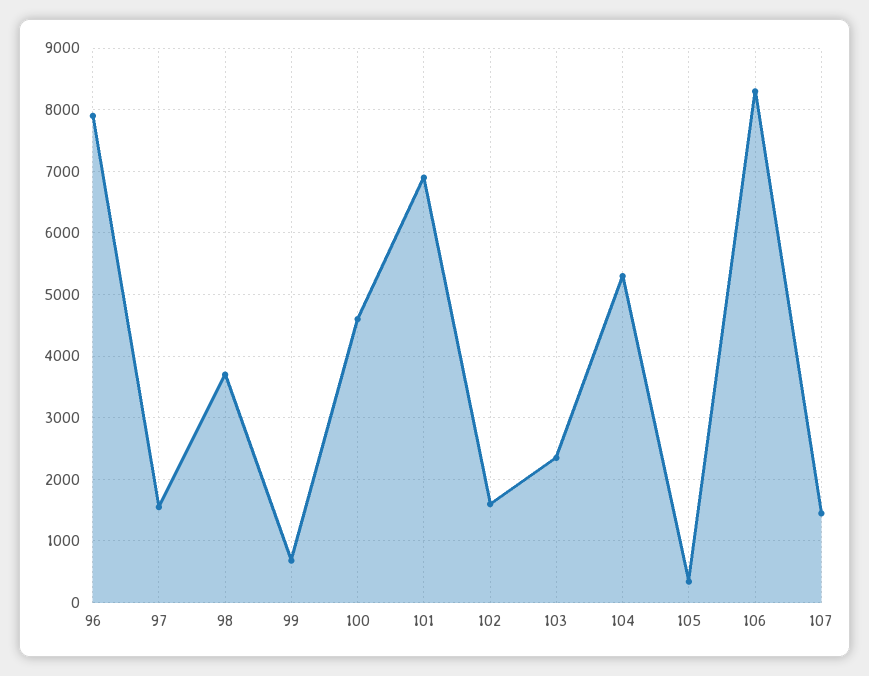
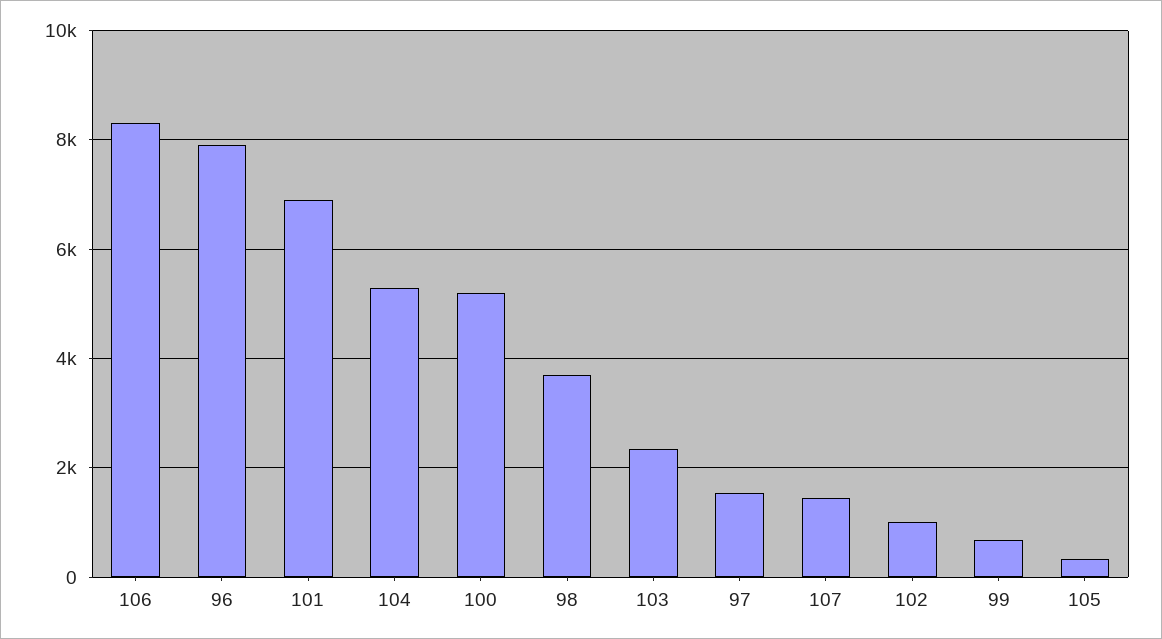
100: 4600 -> 5200
102: 1600 -> 1000

